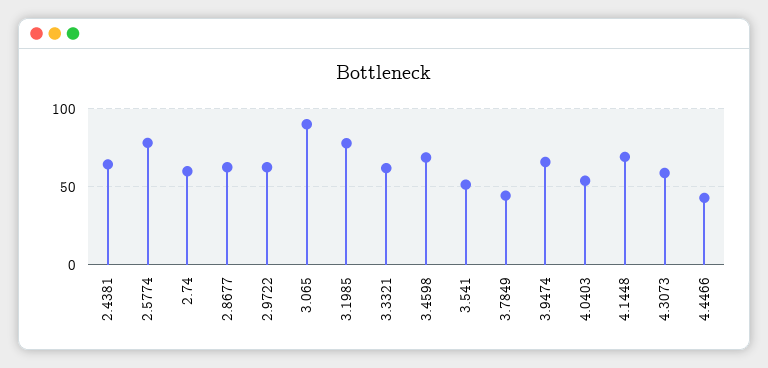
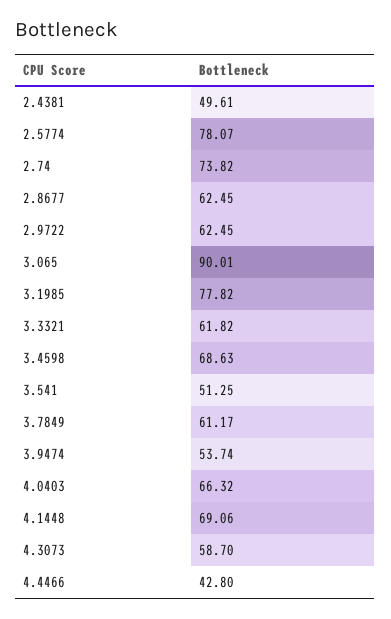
2.4381: 65 -> 49.61
2.74: 60 -> 73.82
3.7849: 45 -> 61.17
3.9474: 65 -> 53.74
4.0403: 55 -> 66.32

